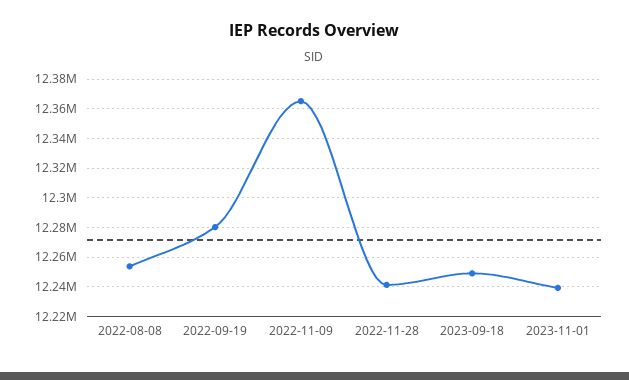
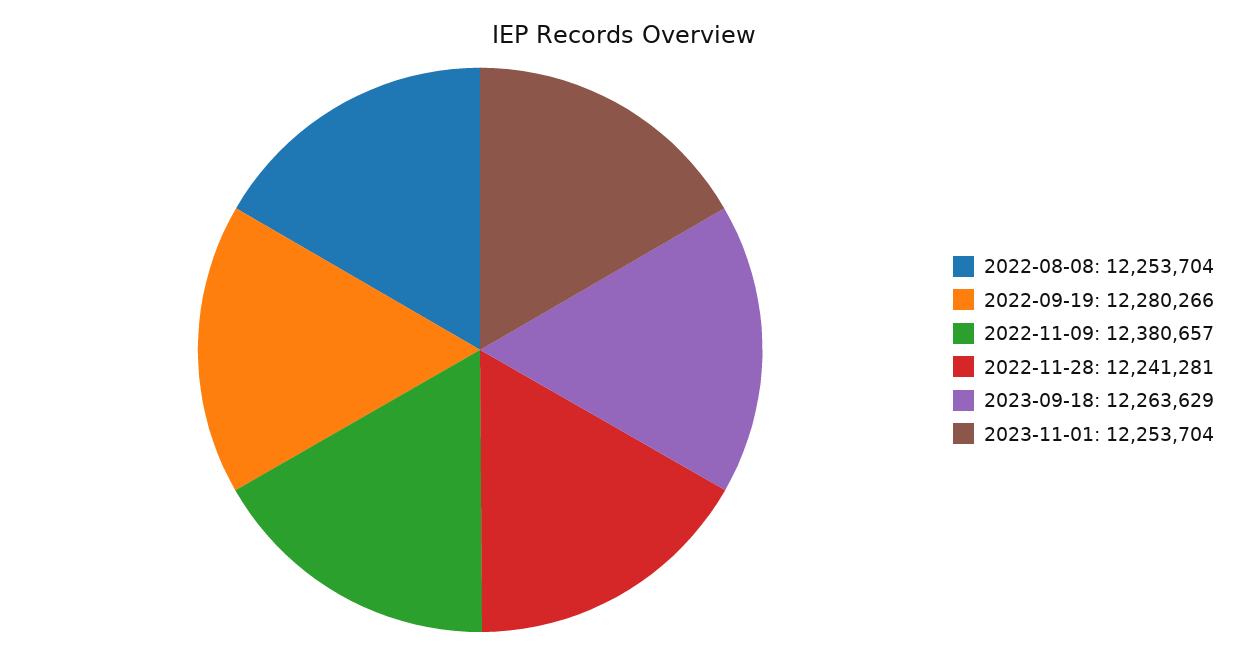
2022-11-09: 12365000 -> 12380657
2023-09-18: 12250000 -> 12263629
2023-11-01: 12240000 -> 12253704

